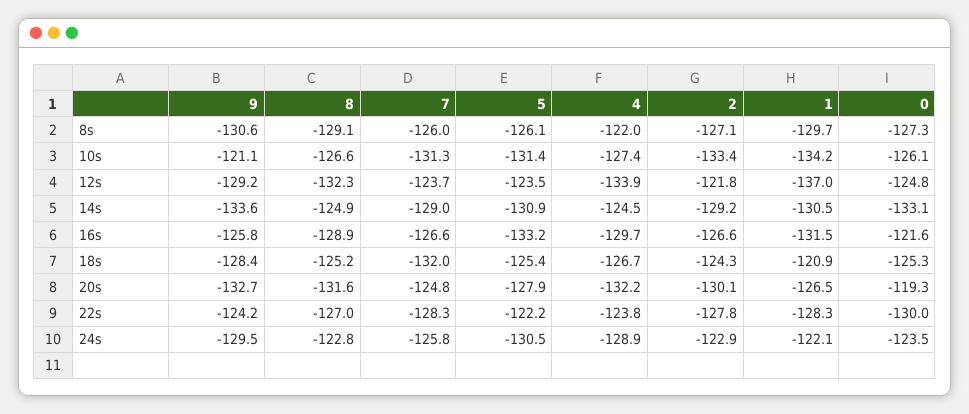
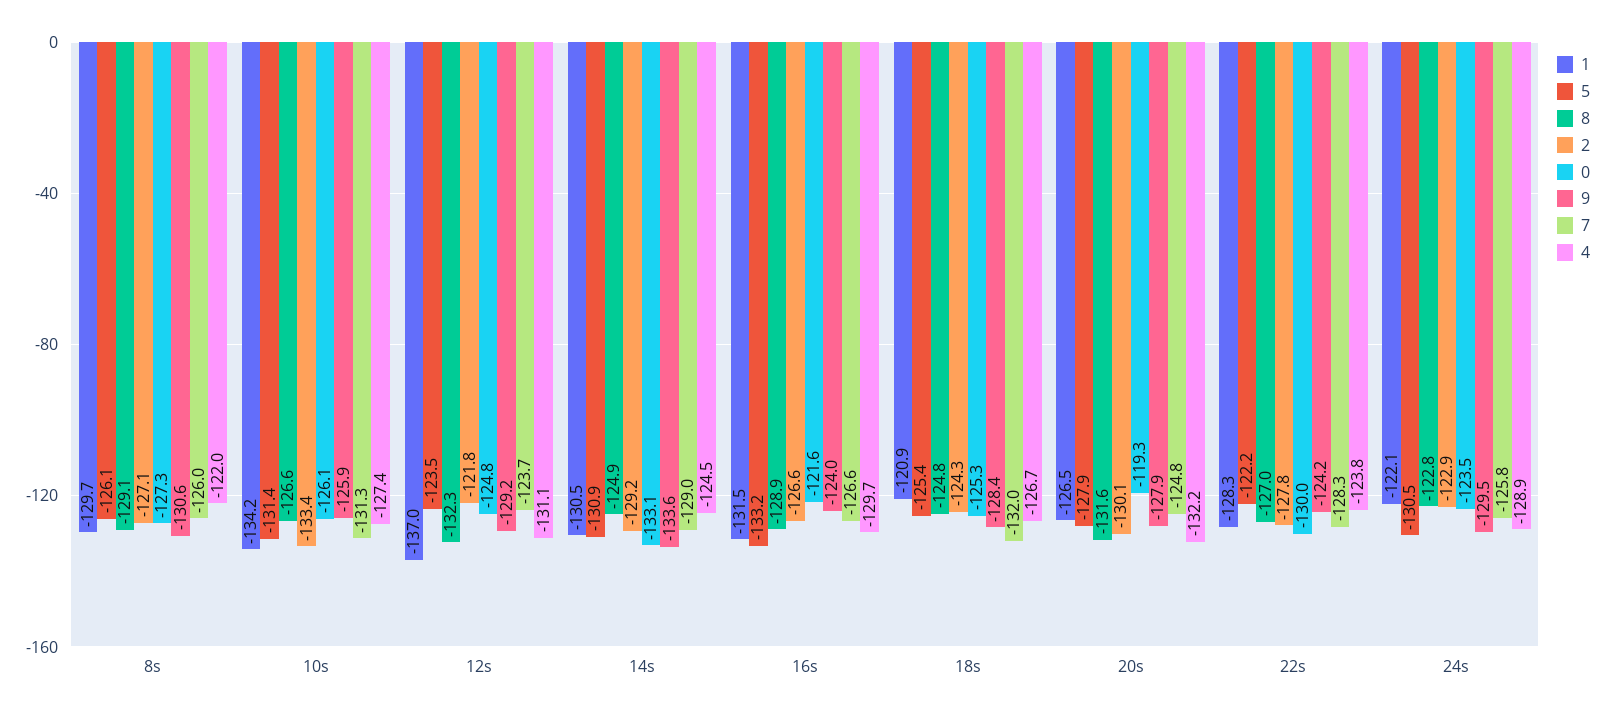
9, 10s: -121.1 -> -125.9
4, 12s: -133.9 -> -131.1
9, 16s: -125.8 -> -124
8, 18s: -125.2 -> -124.8
9, 20s: -132.7 -> -127.9

